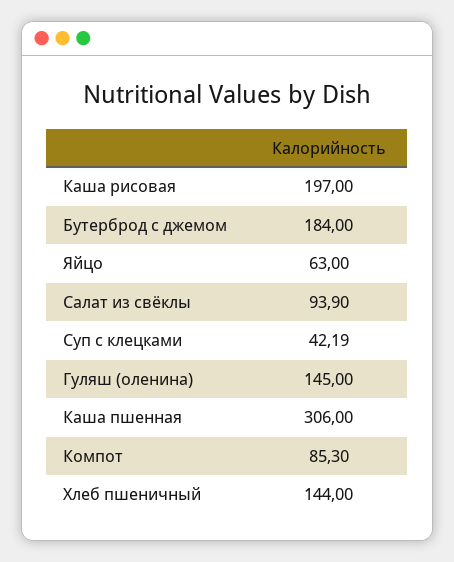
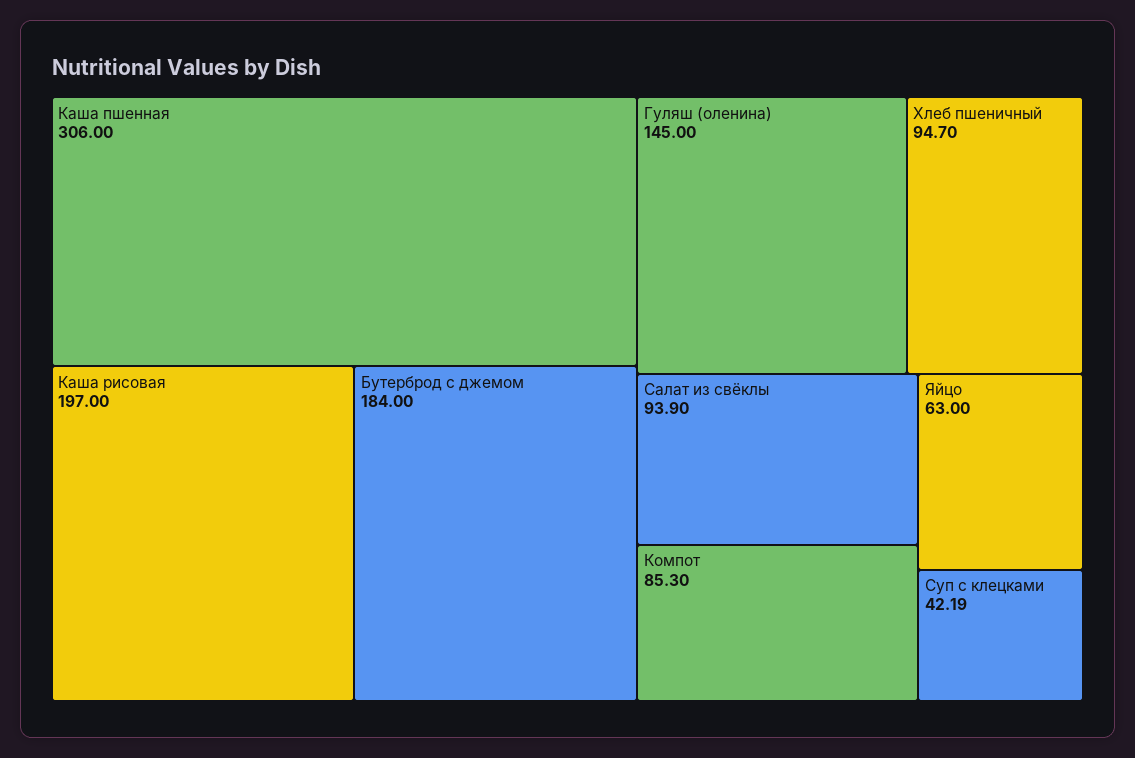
Хлеб пшеничный: 144 -> 94.7

